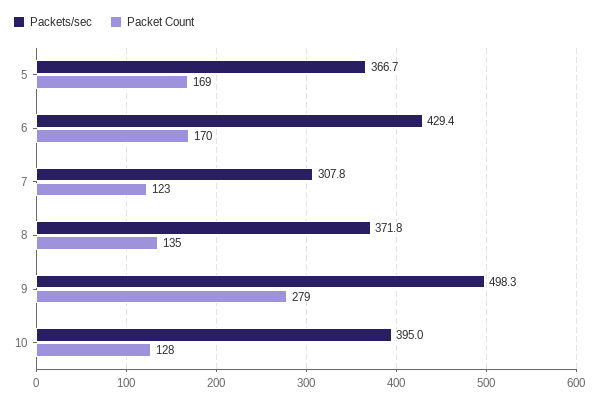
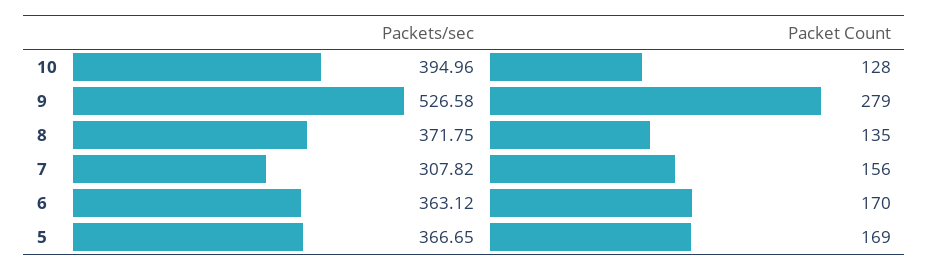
Packets/sec, 6: 429.4 -> 363.12
Packet Count, 7: 123 -> 156
Packets/sec, 9: 498.3 -> 526.58

